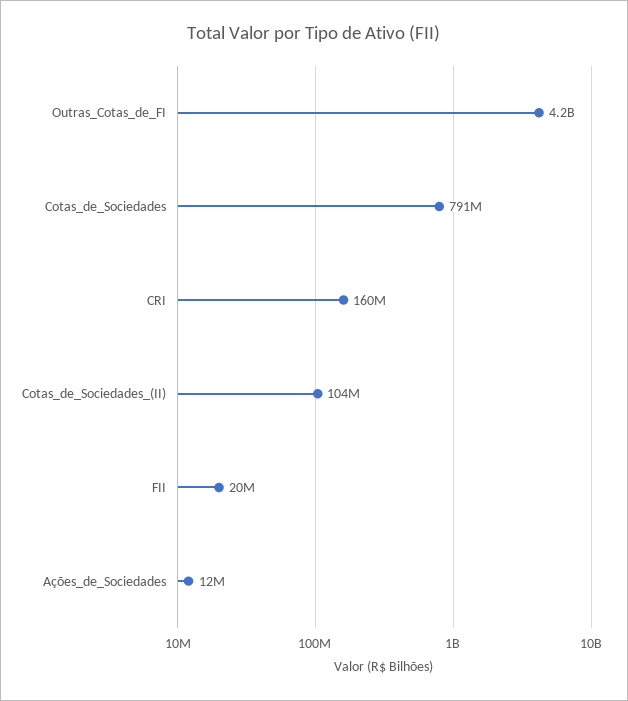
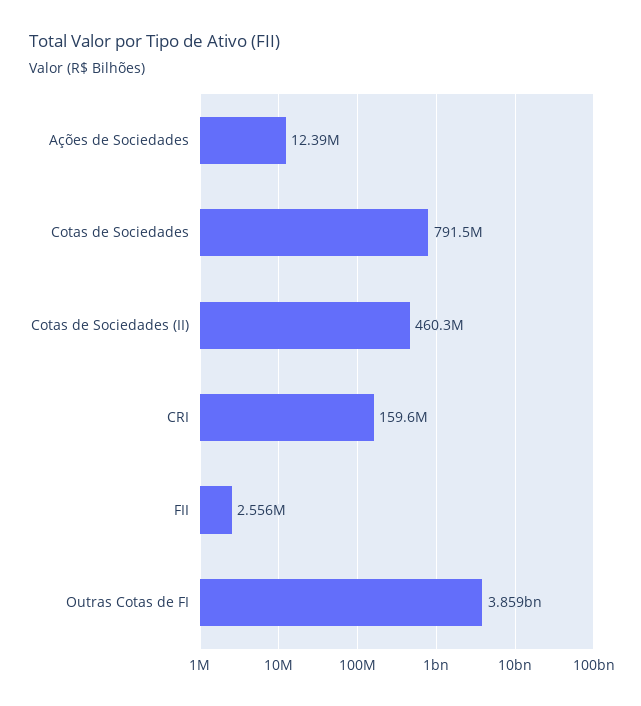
Outras_Cotas_de_FI: 4200000000 -> 3859000000
Cotas_de_Sociedades_(II): 104000000 -> 460300000
FII: 20000000 -> 2556000

